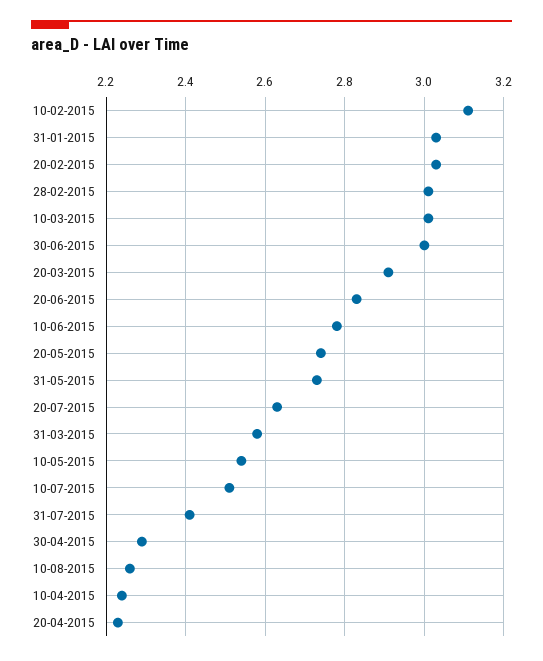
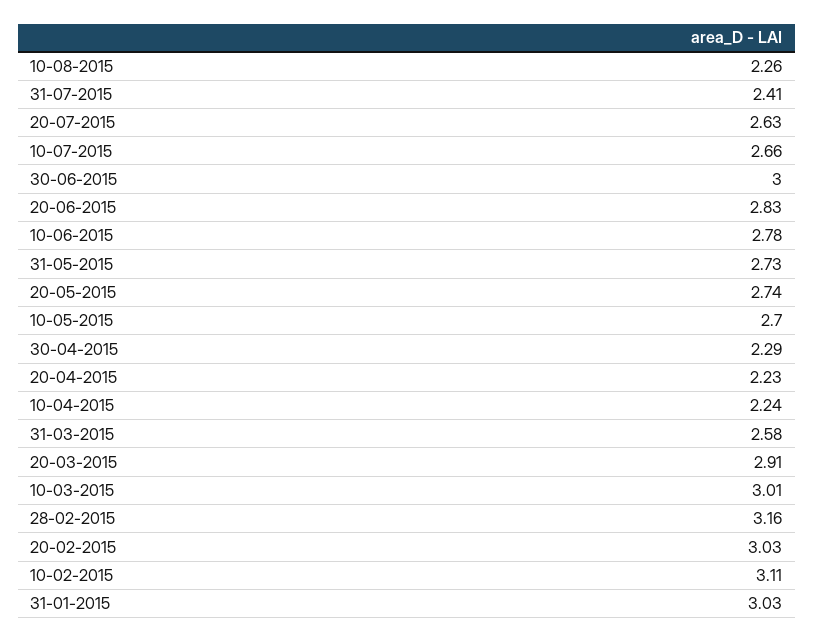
28-02-2015: 3 -> 3.16
10-05-2015: 2.55 -> 2.7
10-07-2015: 2.5 -> 2.66

